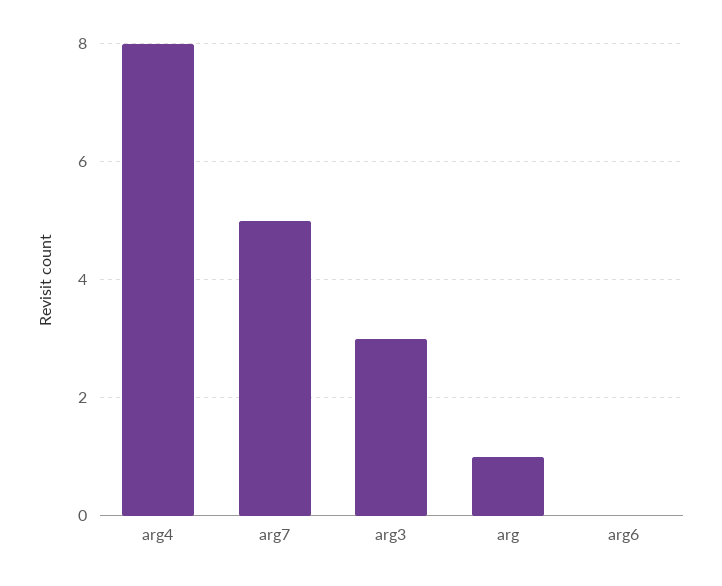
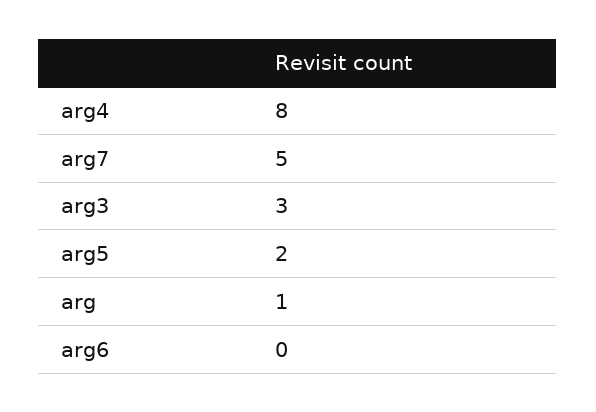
arg5: none -> 2

